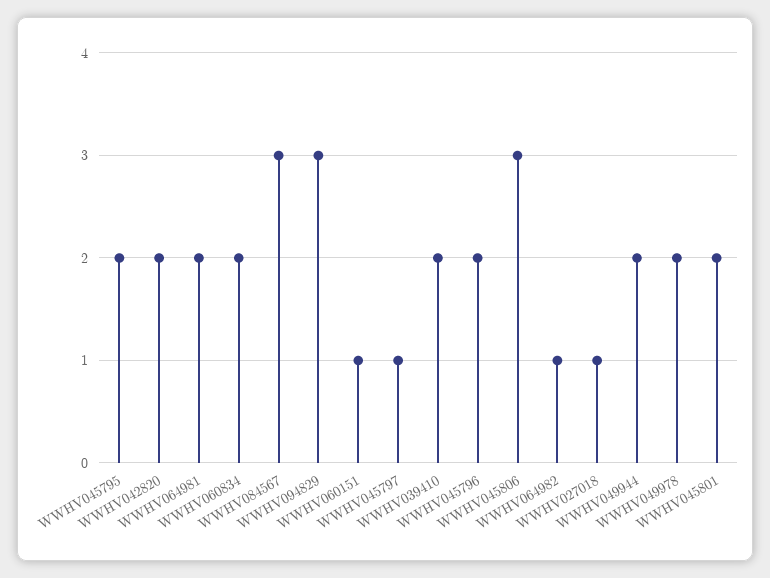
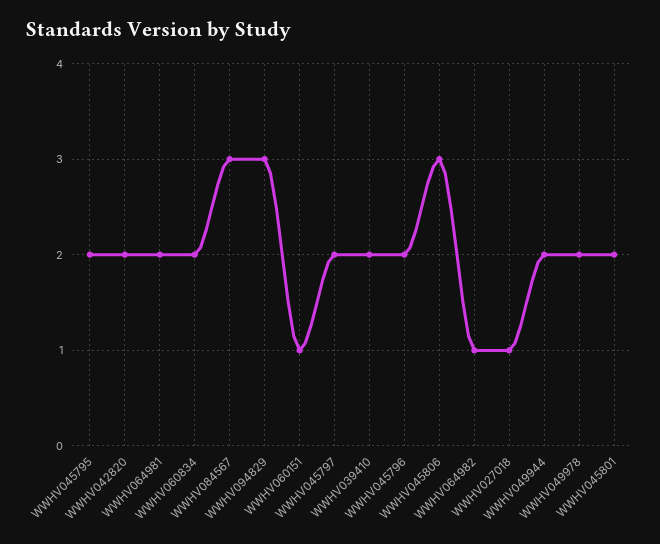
WWHV045797: 1 -> 2

